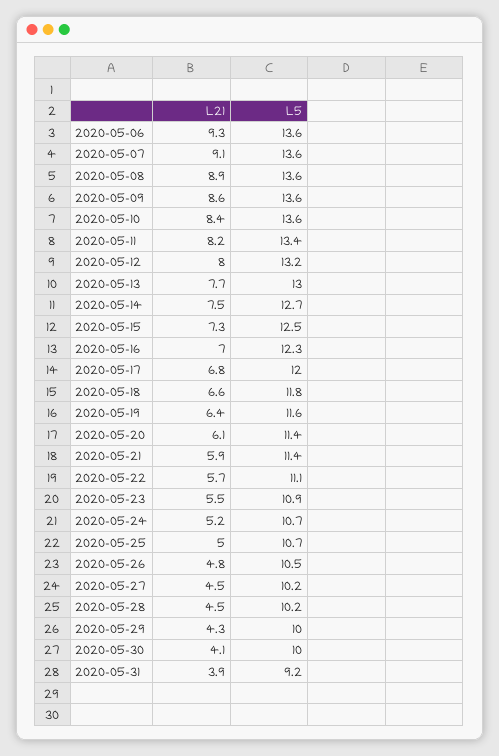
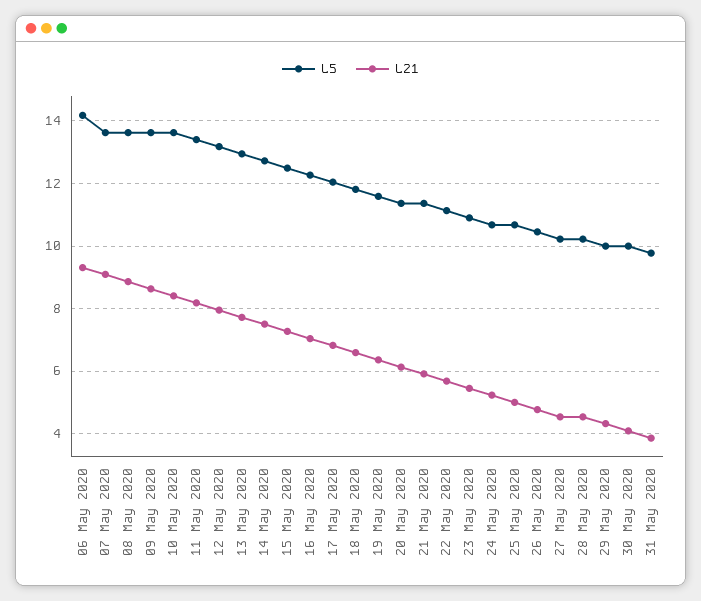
L5, 2020-05-06: 13.6 -> 14.2
L5, 2020-05-31: 9.2 -> 9.8

